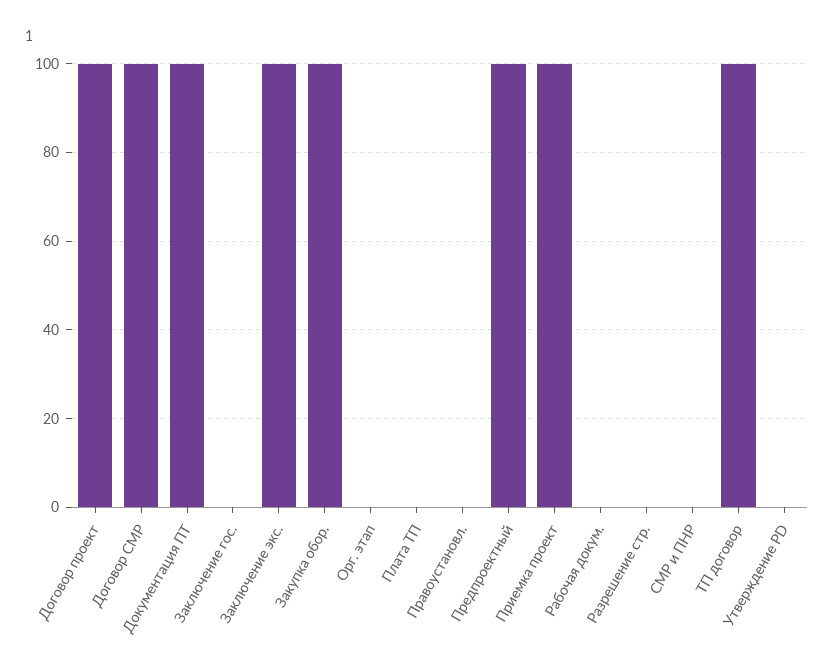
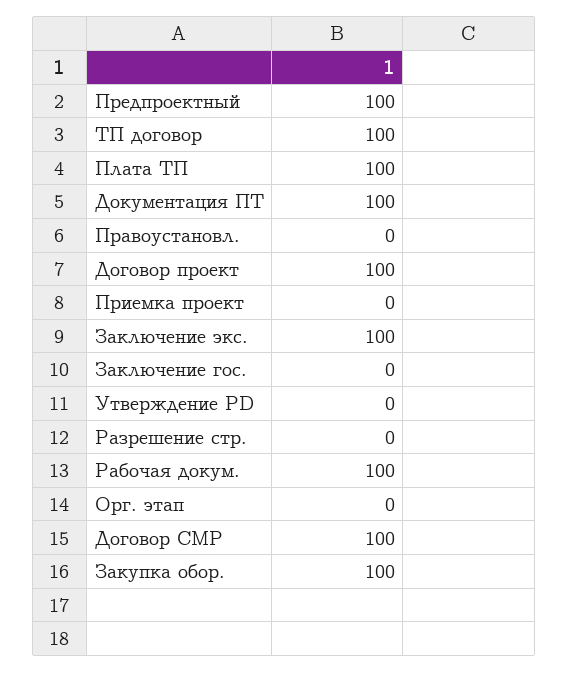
Плата ТП: 0 -> 100
Приемка проект: 100 -> 0
Рабочая докум.: 0 -> 100
СМР и ПНР: 0 -> none

